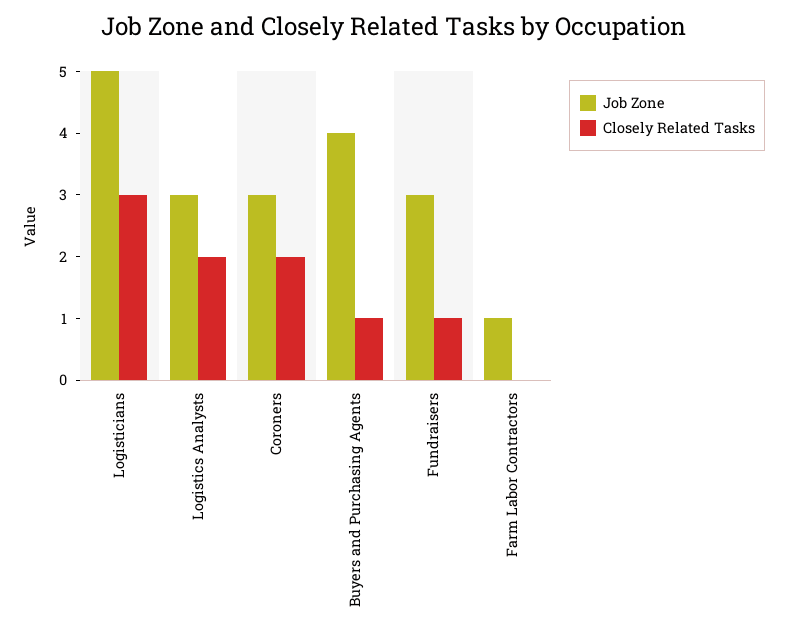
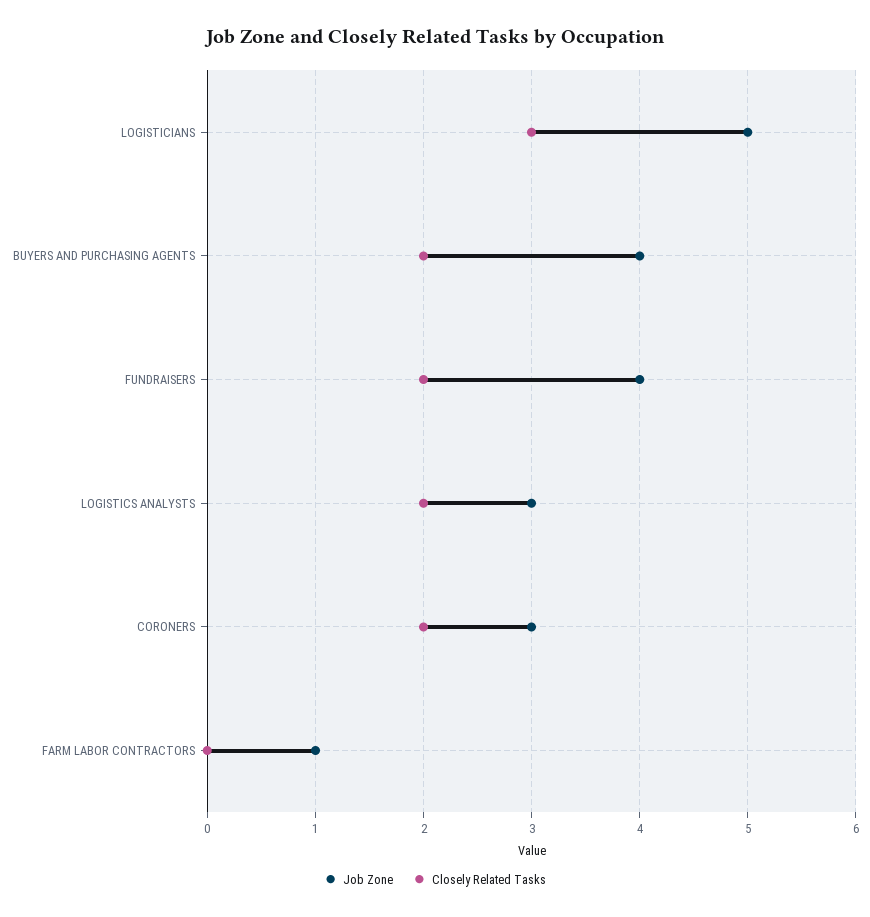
Closely Related Tasks, Buyers and Purchasing Agents: 1 -> 2
Job Zone, Fundraisers: 3 -> 4
Closely Related Tasks, Fundraisers: 1 -> 2

